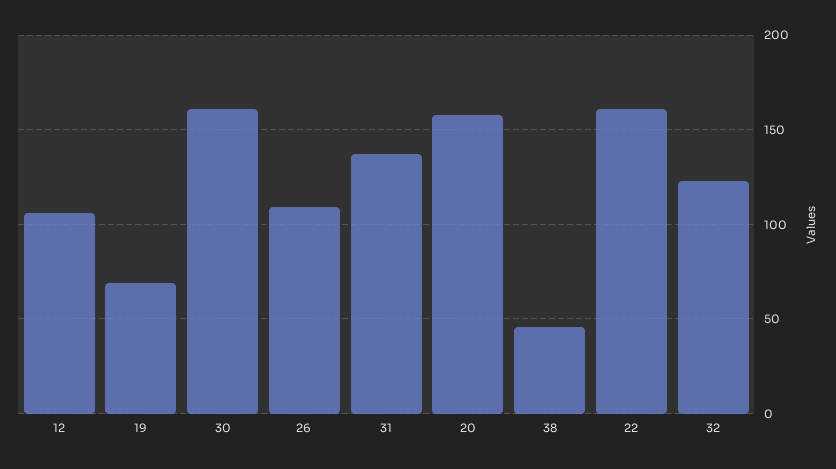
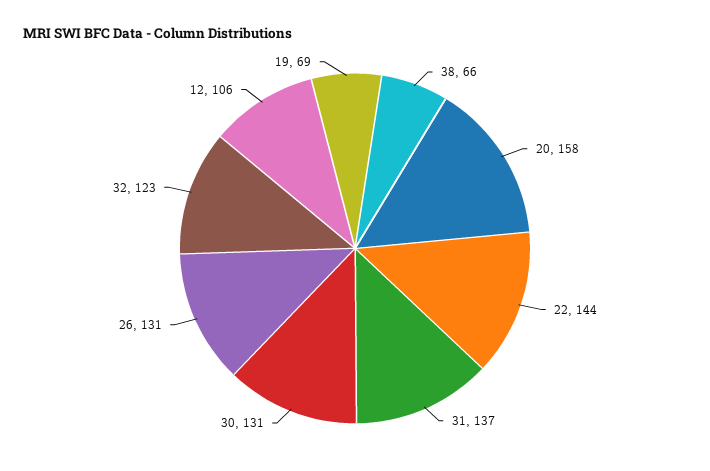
30: 160 -> 131
26: 110 -> 131
38: 45 -> 66
22: 160 -> 144

